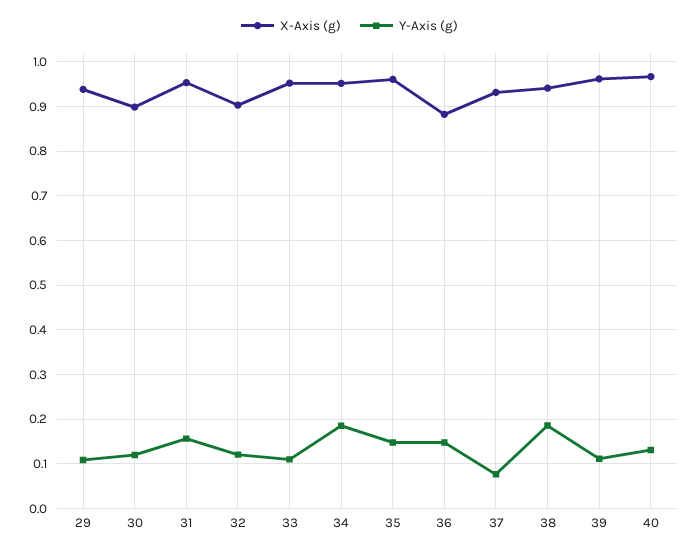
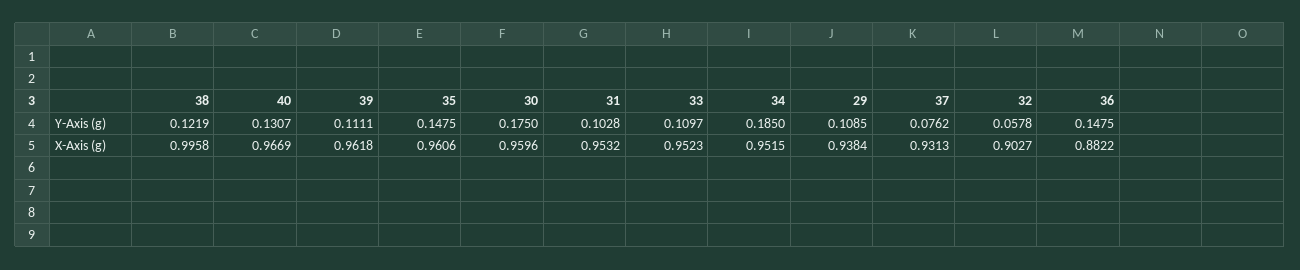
X-Axis (g), 30: 0.9 -> 0.9596
Y-Axis (g), 30: 0.12 -> 0.175
Y-Axis (g), 31: 0.16 -> 0.1028
Y-Axis (g), 32: 0.12 -> 0.0578
X-Axis (g), 38: 0.94 -> 0.9958
Y-Axis (g), 38: 0.18 -> 0.1219

